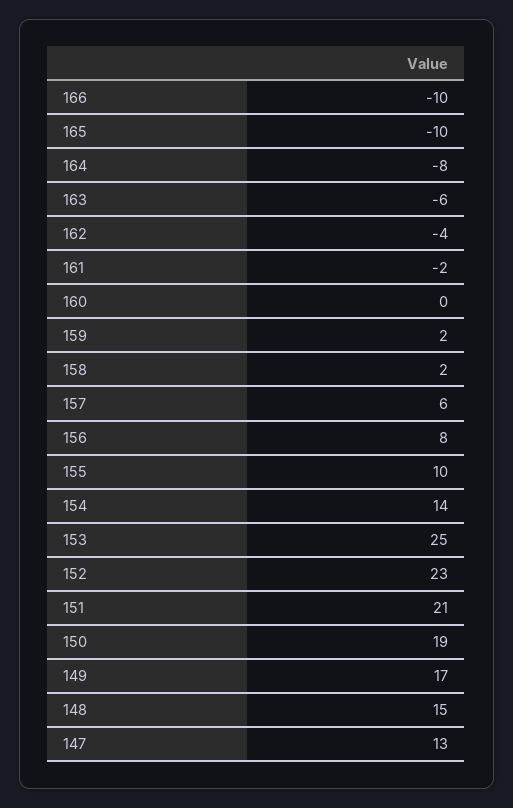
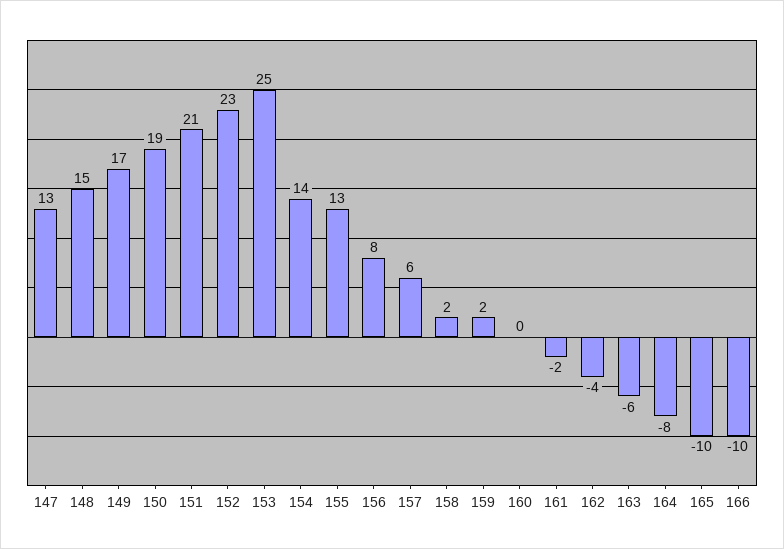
155: 10 -> 13

